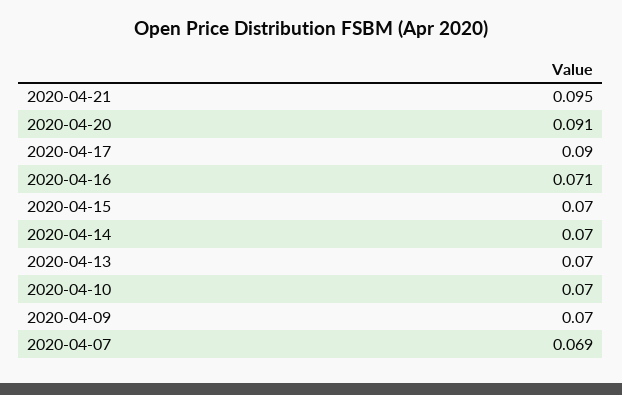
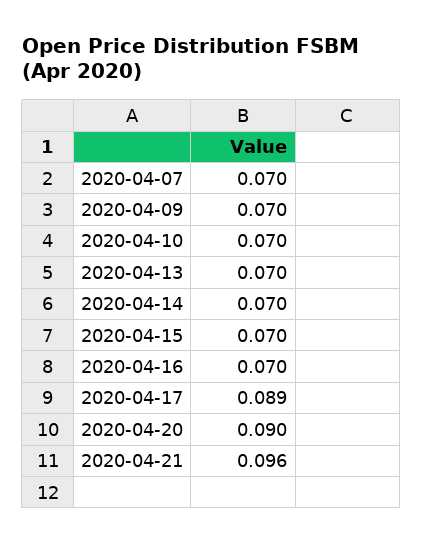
2020-04-21: 0.095 -> 0.096
2020-04-20: 0.091 -> 0.09
2020-04-17: 0.09 -> 0.089
2020-04-16: 0.071 -> 0.07
2020-04-07: 0.069 -> 0.07

